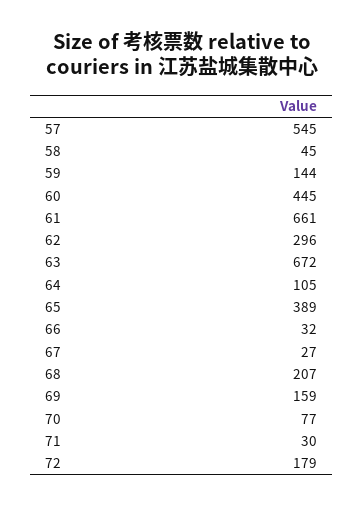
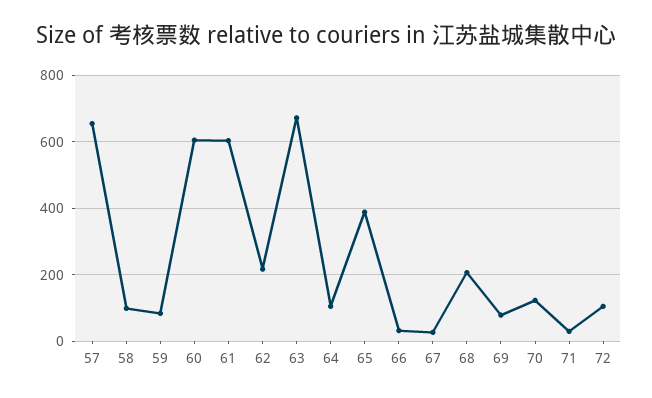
57: 545 -> 660
58: 45 -> 100
59: 144 -> 80
60: 445 -> 600
61: 661 -> 600
62: 296 -> 220
69: 159 -> 80
70: 77 -> 120
72: 179 -> 100

